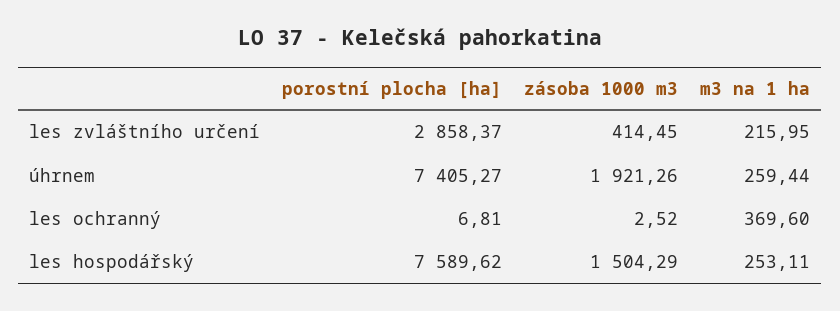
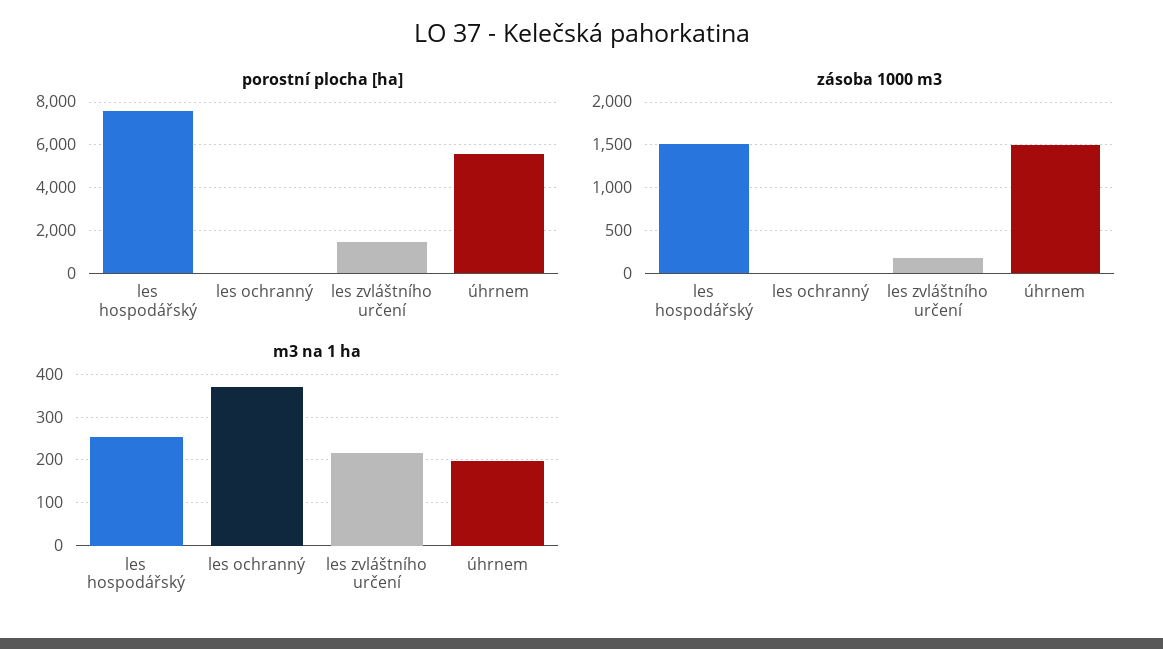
porostní plocha [ha], les zvláštního určení: 2858.37 -> 1500
zásoba 1000 m3, les zvláštního určení: 414.45 -> 200
porostní plocha [ha], úhrnem: 7405.27 -> 5500
zásoba 1000 m3, úhrnem: 1921.26 -> 1500
m3 na 1 ha, úhrnem: 259.44 -> 200

